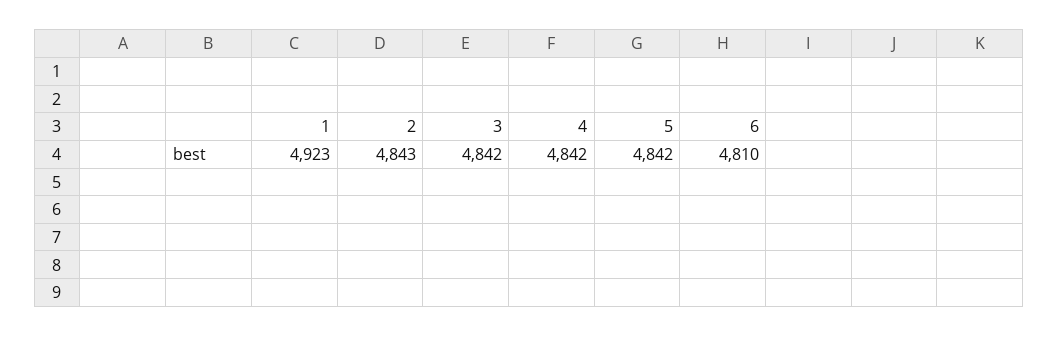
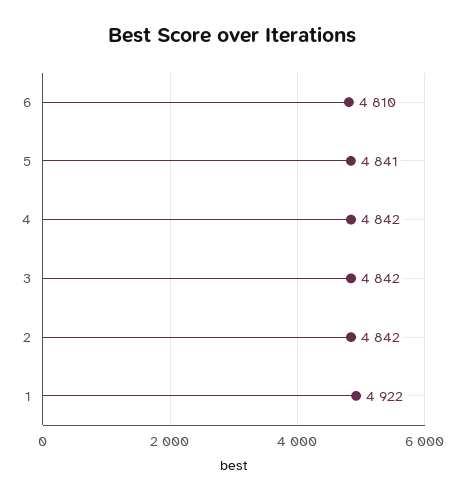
1: 4923 -> 4922
2: 4843 -> 4842
5: 4842 -> 4841

